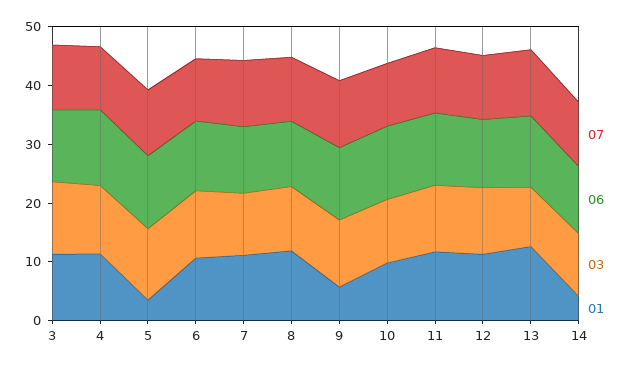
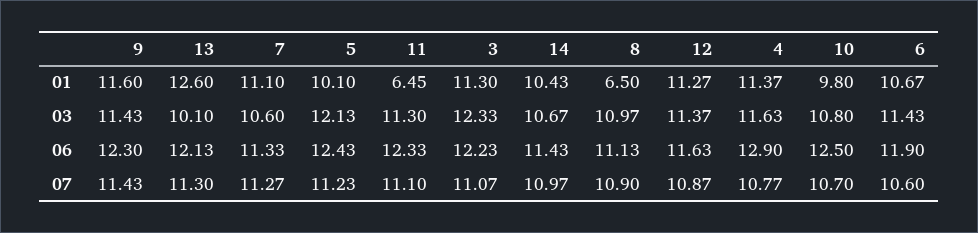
01, 5: 4 -> 10.1
01, 8: 12 -> 6.5
01, 9: 6 -> 11.6
01, 11: 12 -> 6.45
01, 14: 4 -> 10.43

